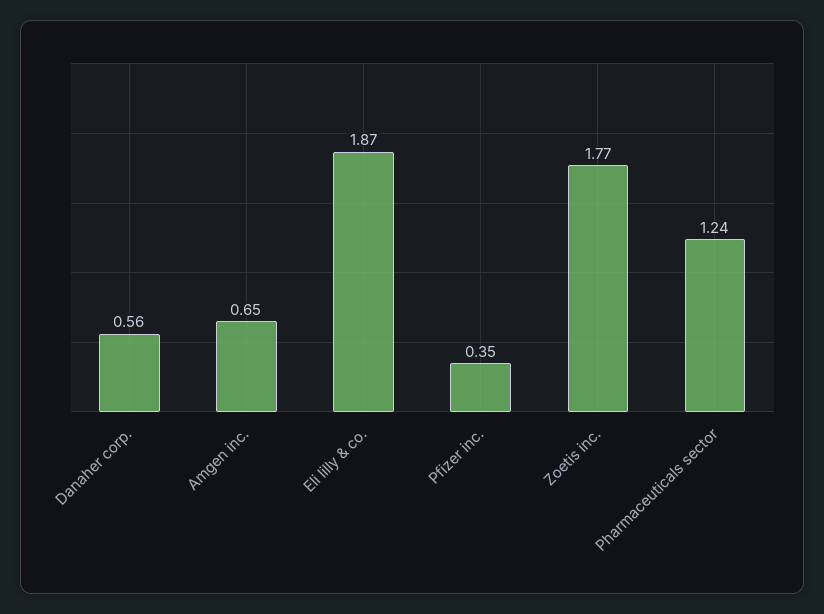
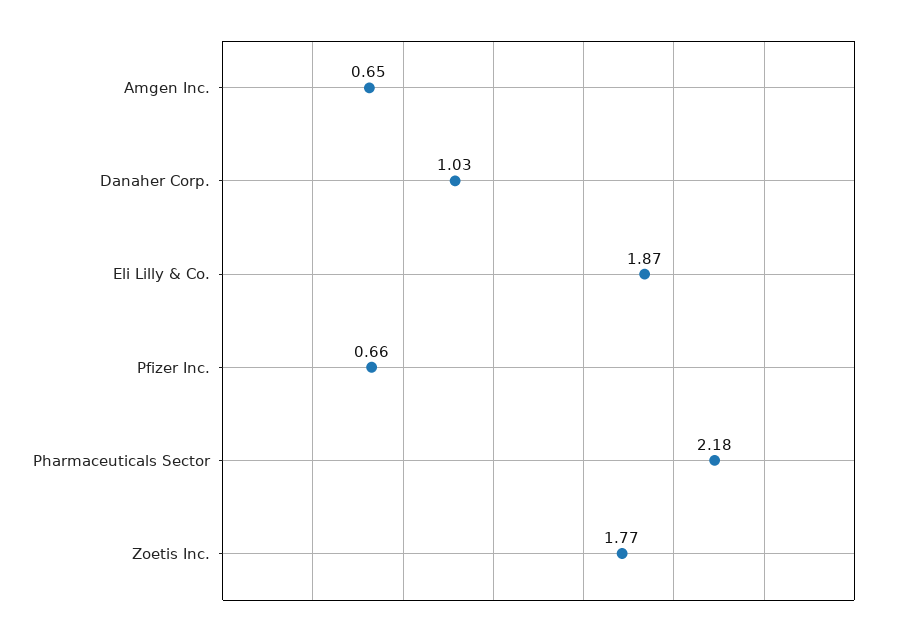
Danaher corp.: 0.56 -> 1.03
Pfizer inc.: 0.35 -> 0.66
Pharmaceuticals sector: 1.24 -> 2.18

